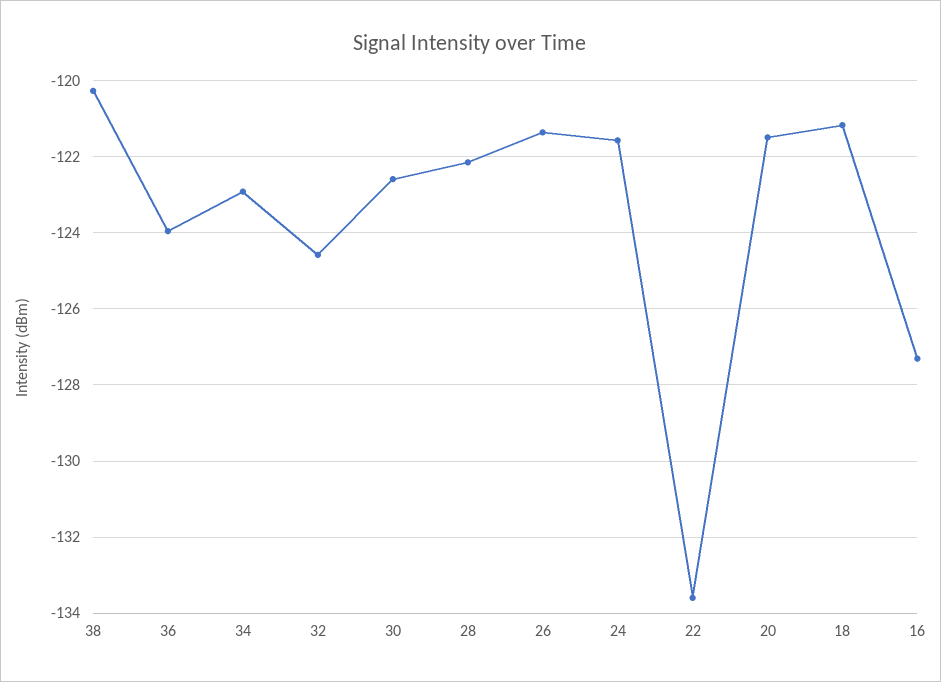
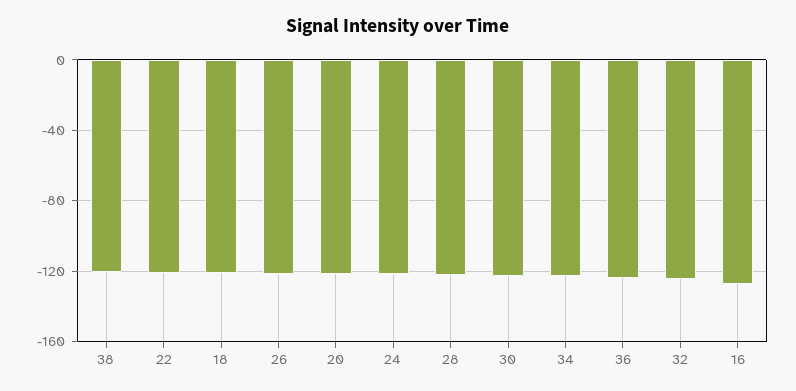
22: -133.6 -> -120

